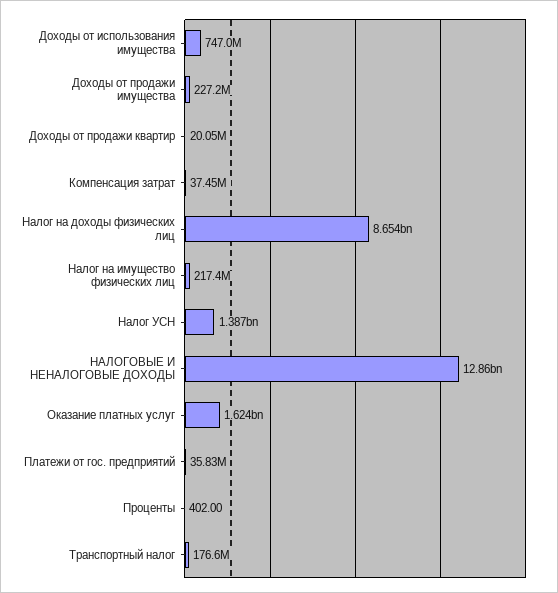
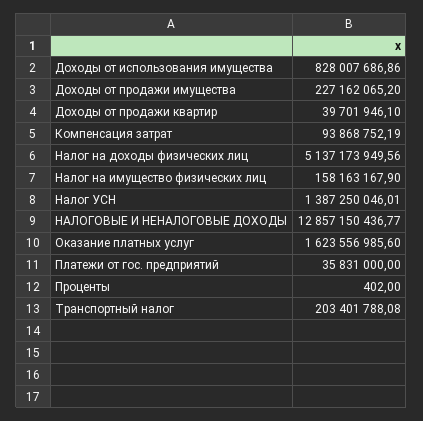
Доходы от использования имущества: 747000000 -> 828007686.86
Доходы от продажи квартир: 20050000 -> 39701946.1
Компенсация затрат: 37450000 -> 93868752.19
Налог на доходы физических лиц: 8654000000 -> 5137173949.56
Налог на имущество физических лиц: 217400000 -> 158163167.9
Транспортный налог: 176600000 -> 203401788.08

